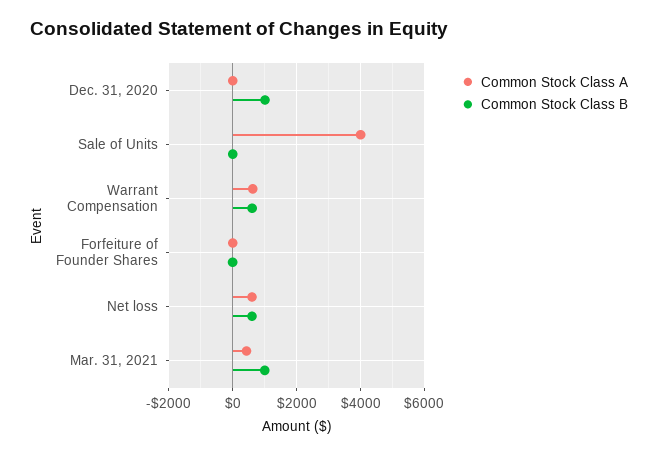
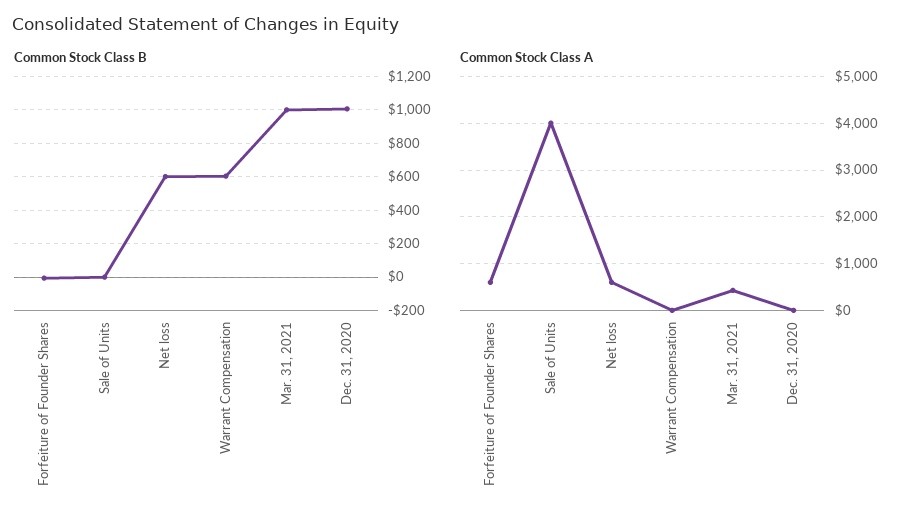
Common Stock Class A, Warrant Compensation: 600 -> 0
Common Stock Class A, Forfeiture of Founder Shares: 0 -> 600

